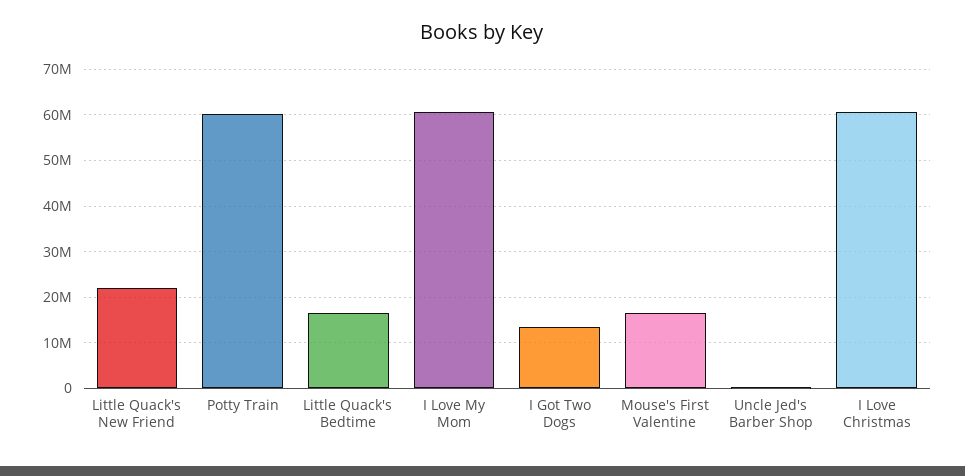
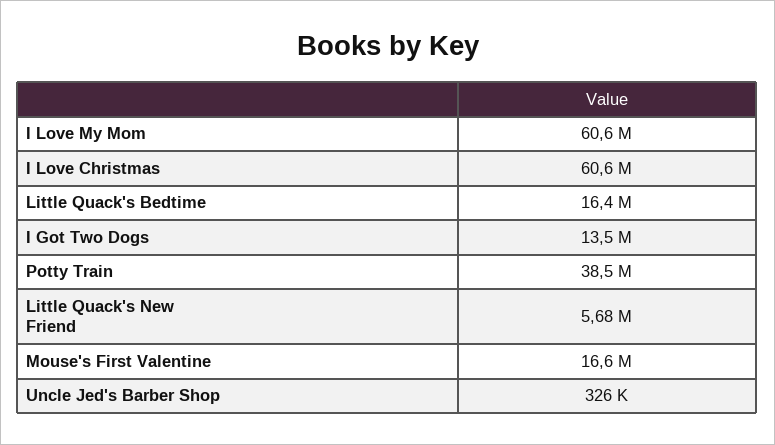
Little Quack's New Friend: 22000000 -> 5680000
Potty Train: 60000000 -> 38500000

